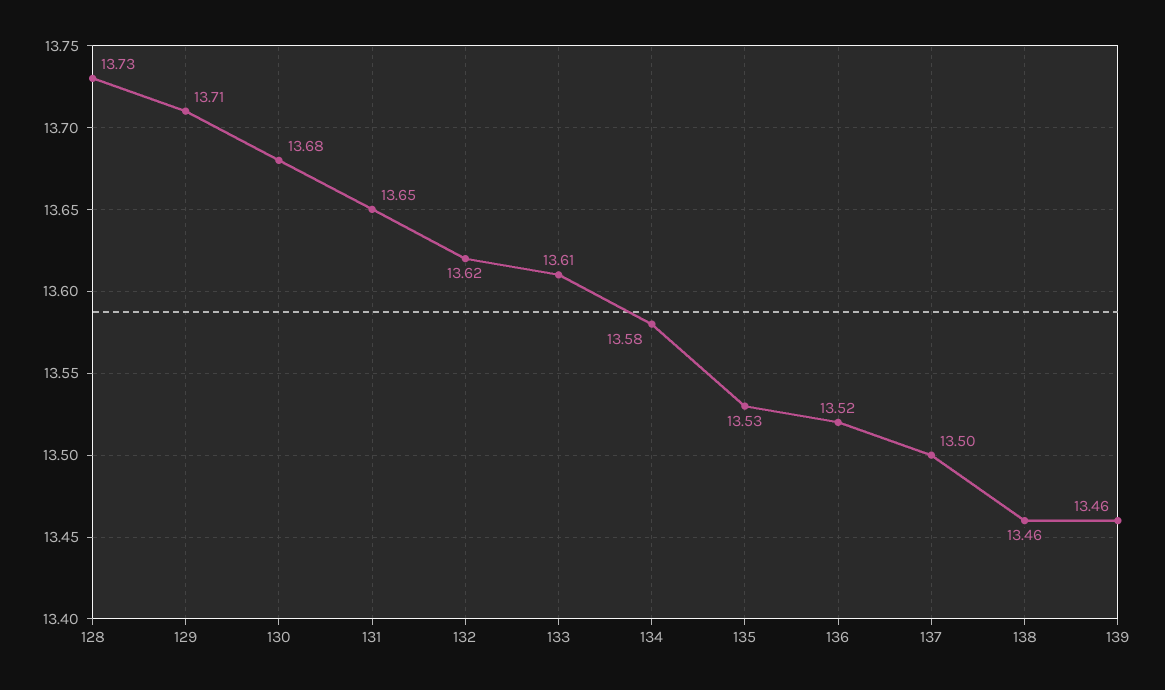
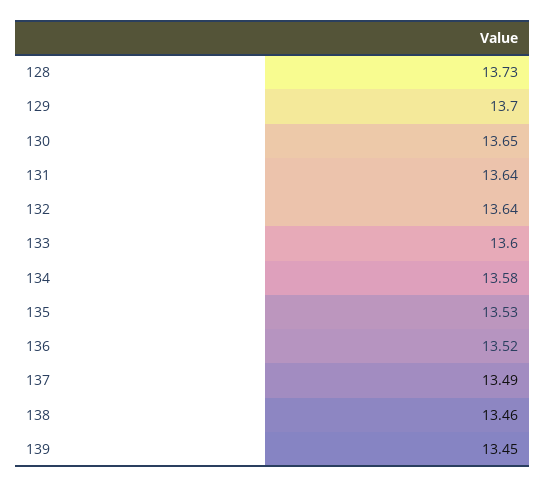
129: 13.71 -> 13.7
130: 13.68 -> 13.65
131: 13.65 -> 13.64
132: 13.62 -> 13.64
133: 13.61 -> 13.6
137: 13.5 -> 13.49
139: 13.46 -> 13.45

